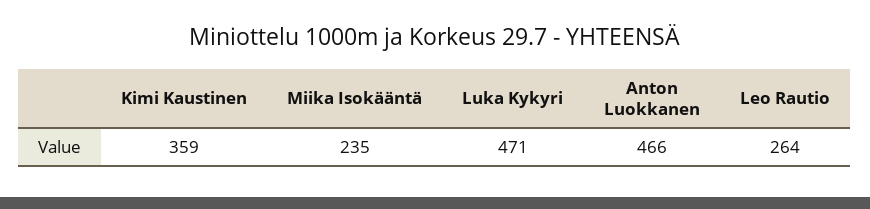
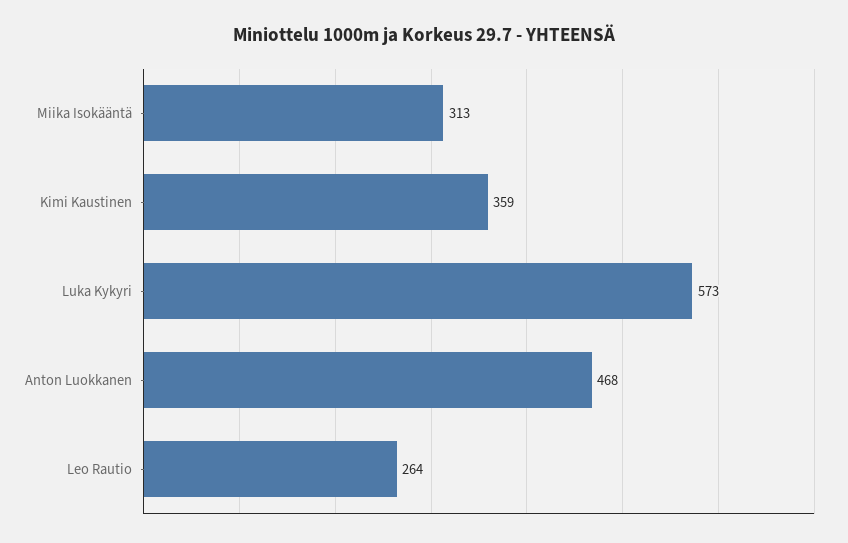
Miika Isokääntä: 235 -> 313
Luka Kykyri: 471 -> 573
Anton Luokkanen: 466 -> 468

